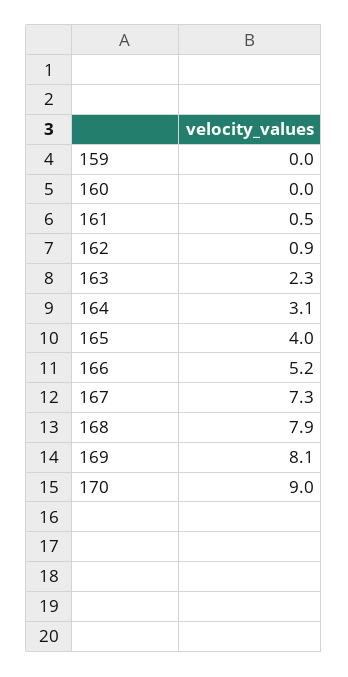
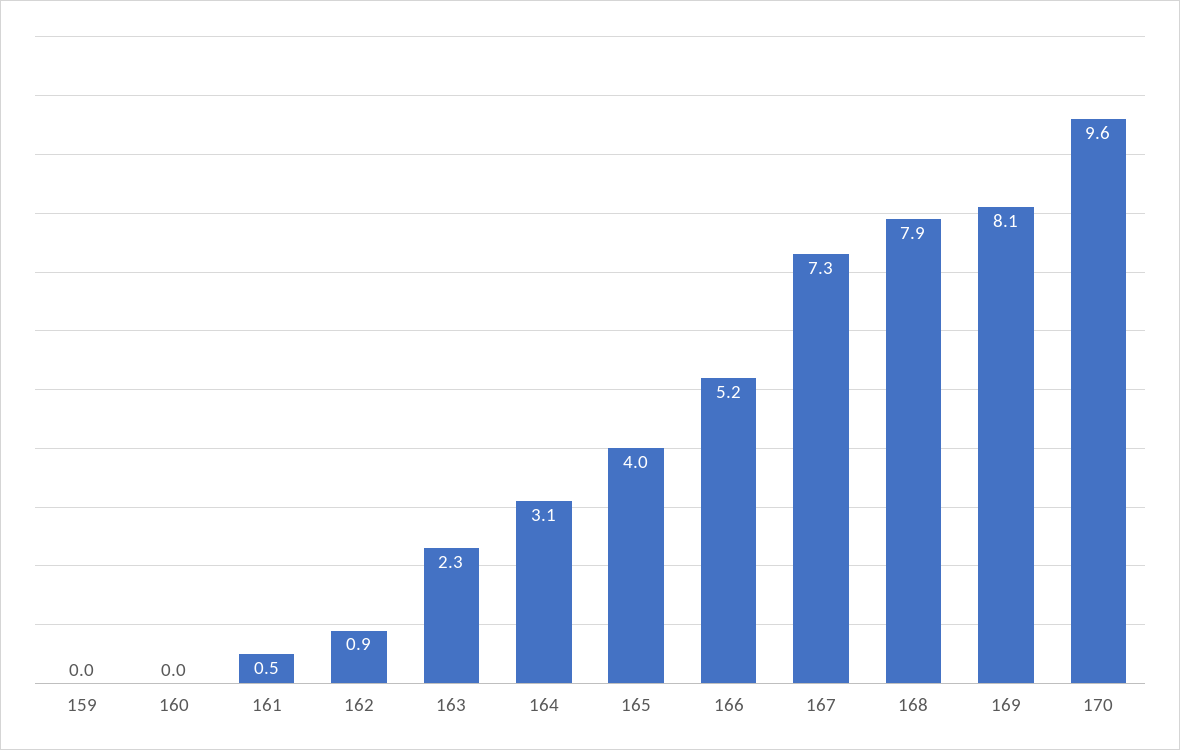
170: 9 -> 9.6

